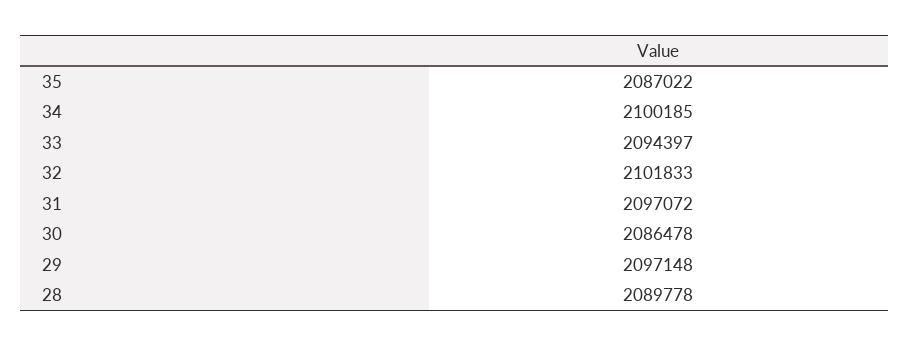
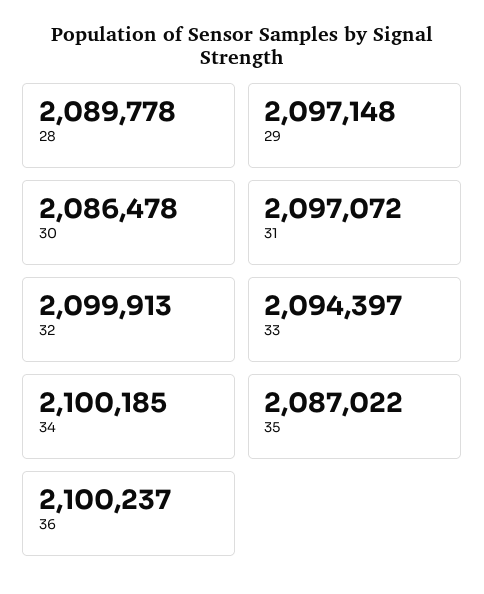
32: 2101833 -> 2099913
36: none -> 2100237

